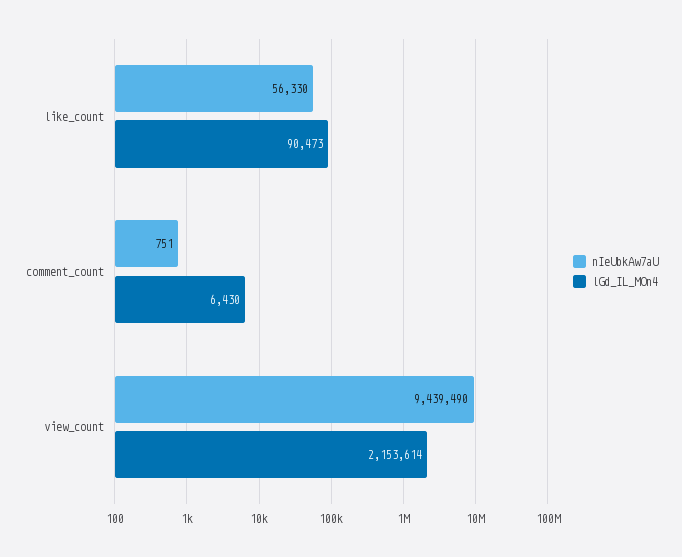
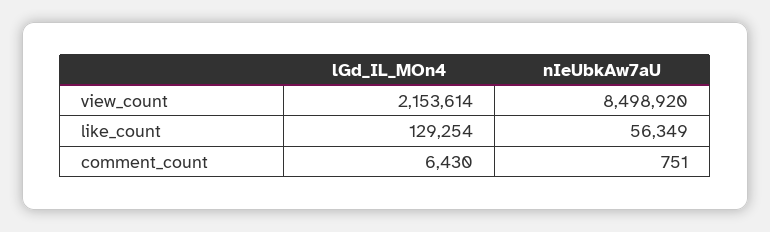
nIeUbkAw7aU, like_count: 56330 -> 56349
lGd_IL_MOn4, like_count: 90473 -> 129254
nIeUbkAw7aU, view_count: 9439490 -> 8498920

